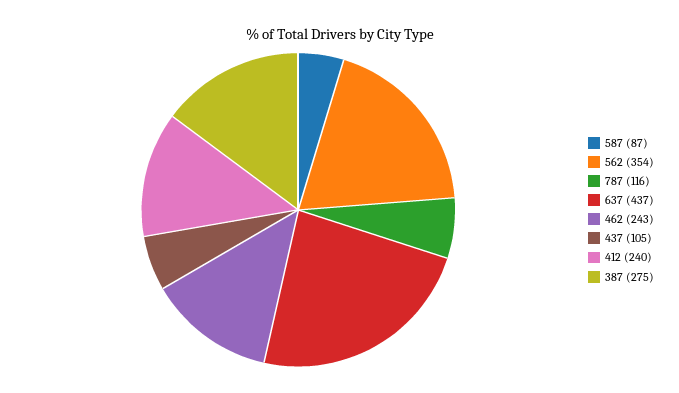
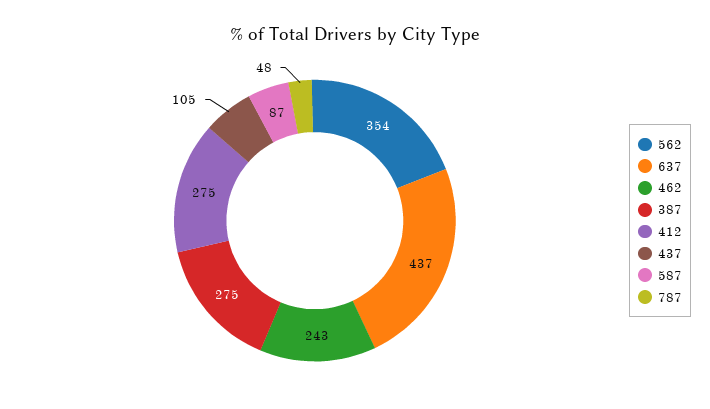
787: 116 -> 48
412: 240 -> 275

